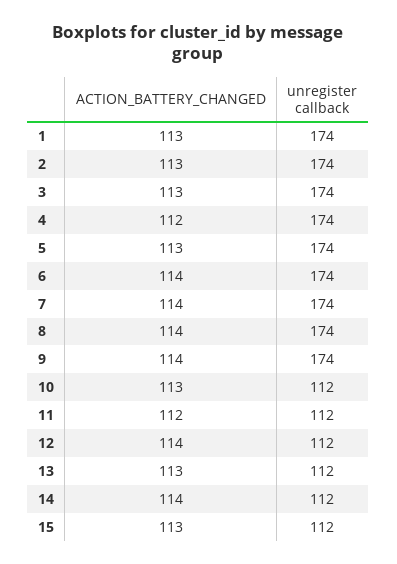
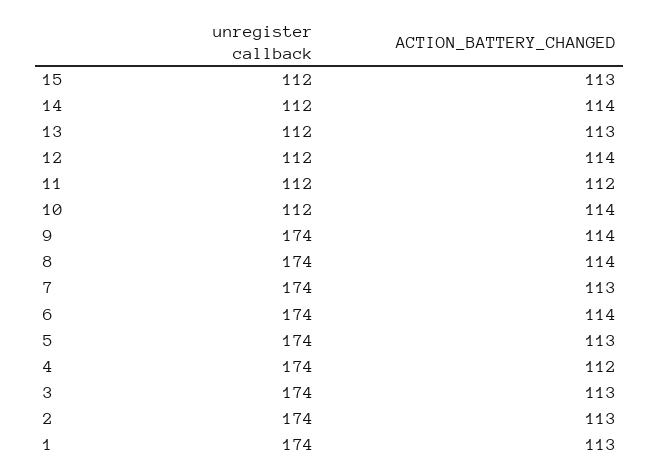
ACTION_BATTERY_CHANGED, 7: 114 -> 113
ACTION_BATTERY_CHANGED, 10: 113 -> 114

